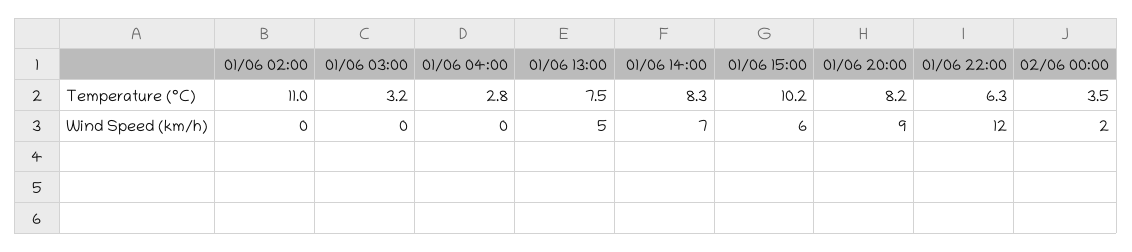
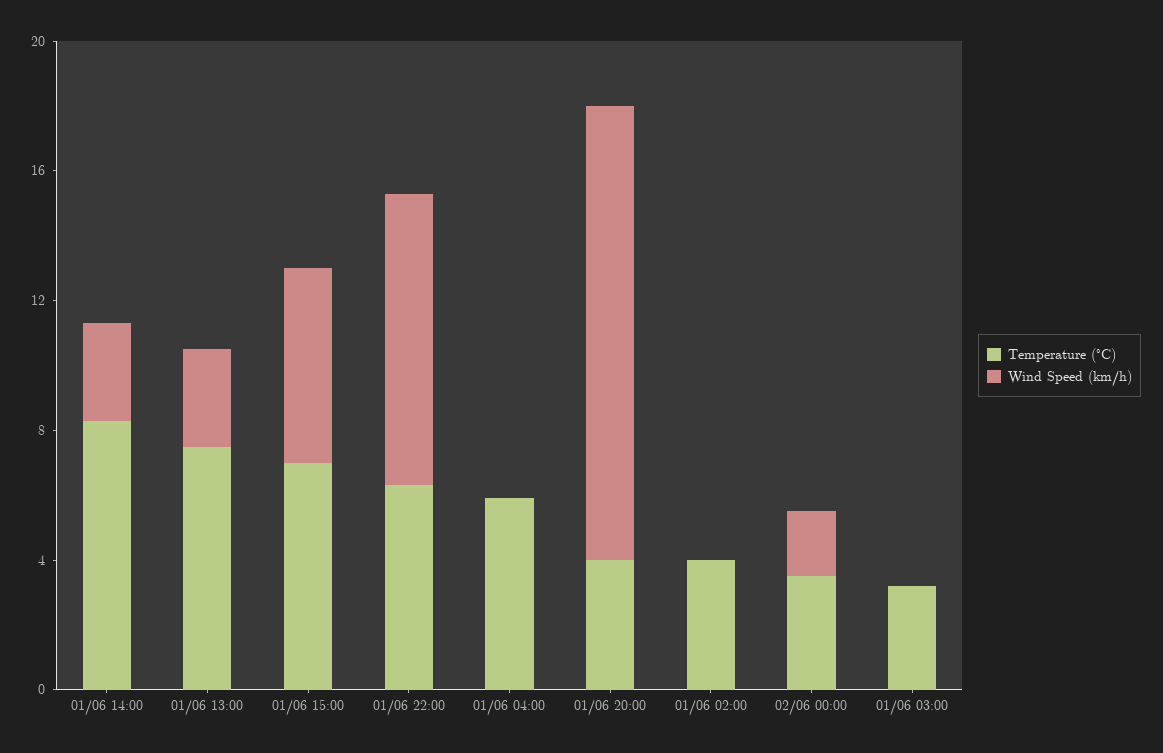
Temperature (°C), 01/06 02:00: 11 -> 4
Temperature (°C), 01/06 04:00: 2.8 -> 6
Temperature (°C), 01/06 15:00: 10.2 -> 7
Temperature (°C), 01/06 20:00: 8.2 -> 4
Wind Speed (km/h), 01/06 13:00: 5 -> 3
Wind Speed (km/h), 01/06 14:00: 7 -> 3
Wind Speed (km/h), 01/06 20:00: 9 -> 14
Wind Speed (km/h), 01/06 22:00: 12 -> 9

